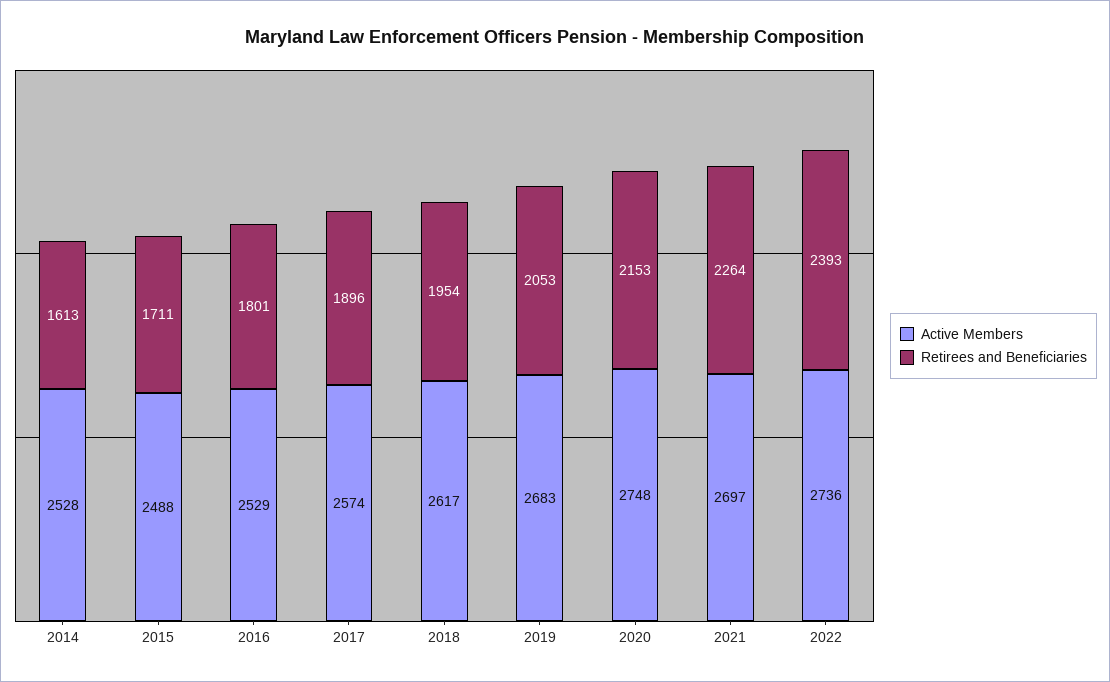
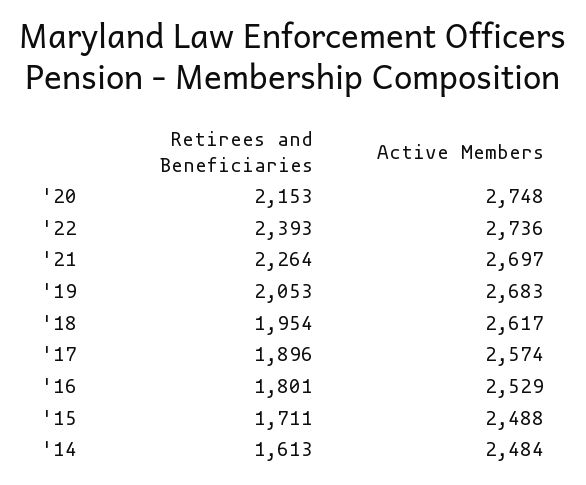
Active Members, 2014: 2528 -> 2484

